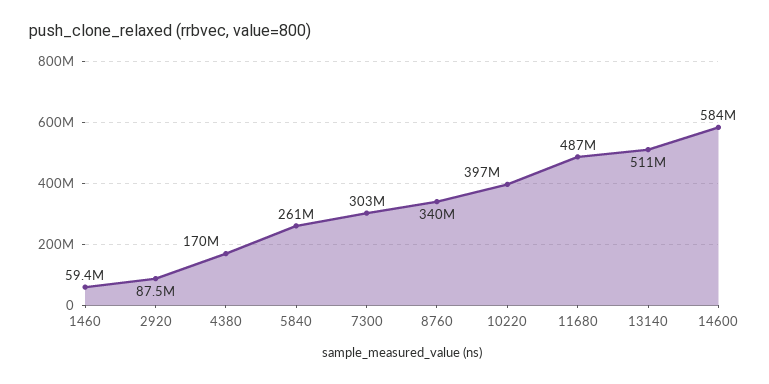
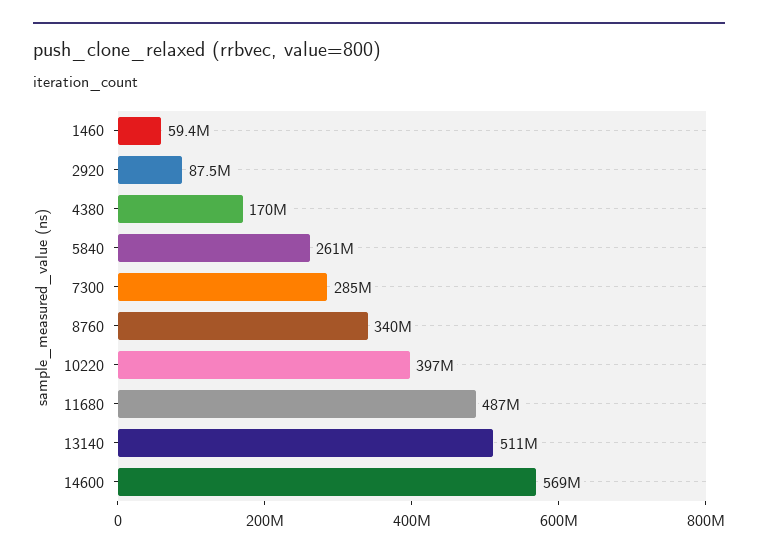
7300: 303000000 -> 285000000
14600: 584000000 -> 569000000

